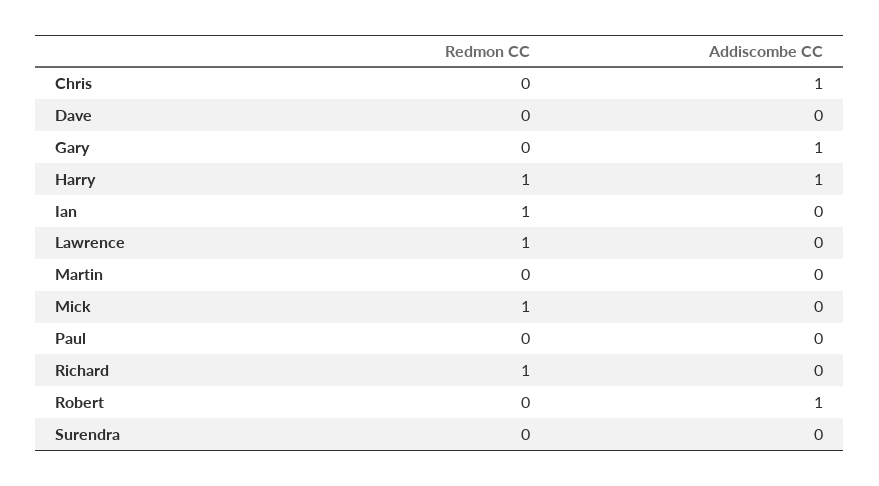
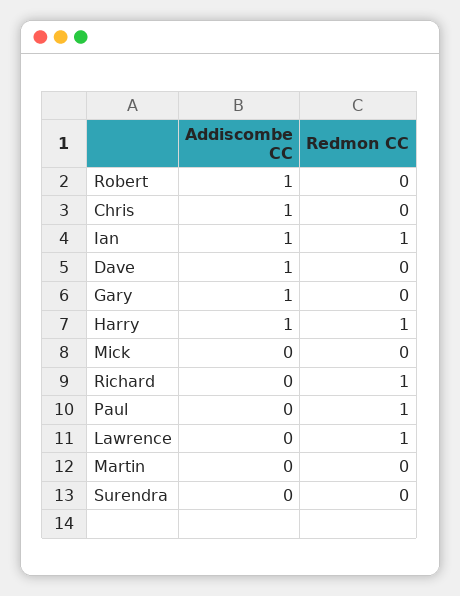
Addiscombe CC, Dave: 0 -> 1
Addiscombe CC, Ian: 0 -> 1
Redmon CC, Mick: 1 -> 0
Redmon CC, Paul: 0 -> 1

